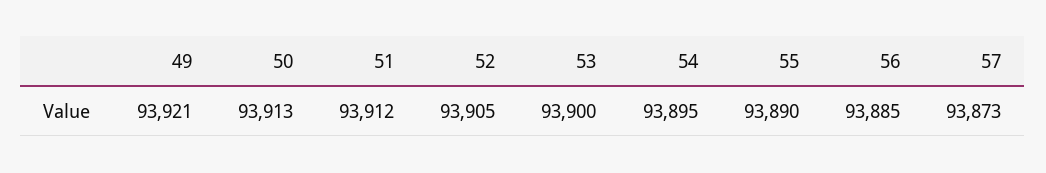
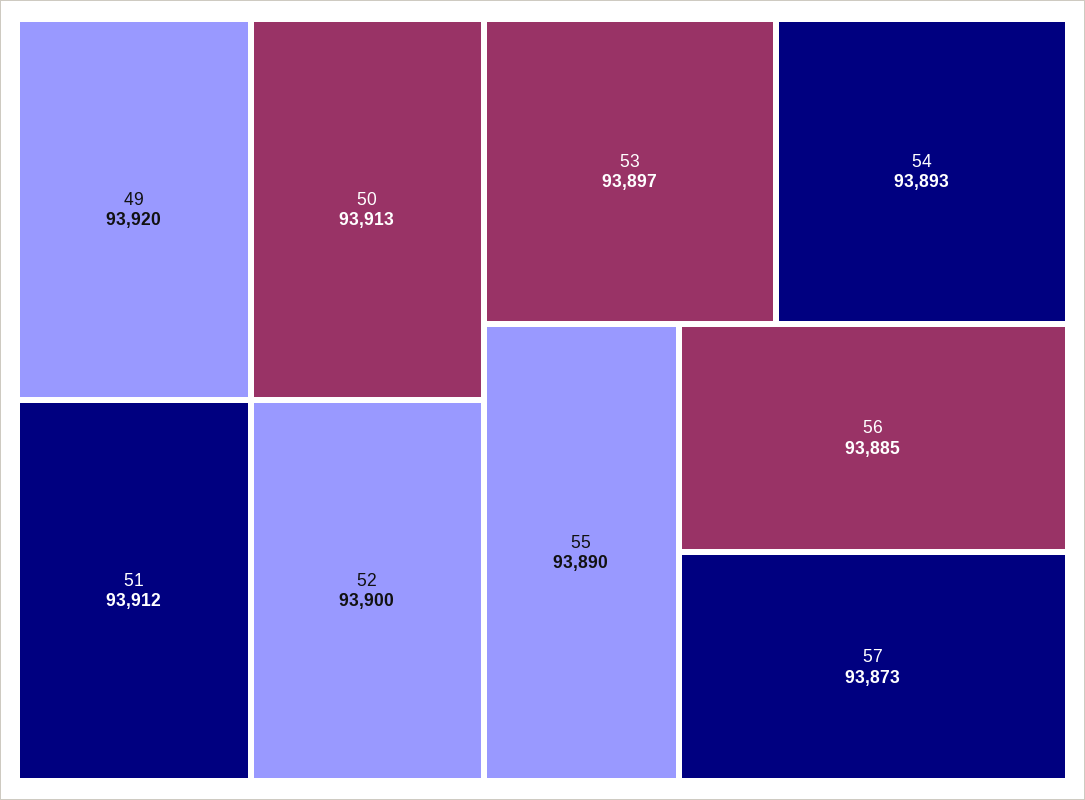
49: 93921 -> 93920
52: 93905 -> 93900
53: 93900 -> 93897
54: 93895 -> 93893

